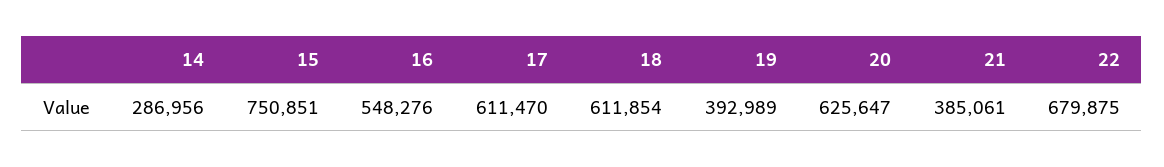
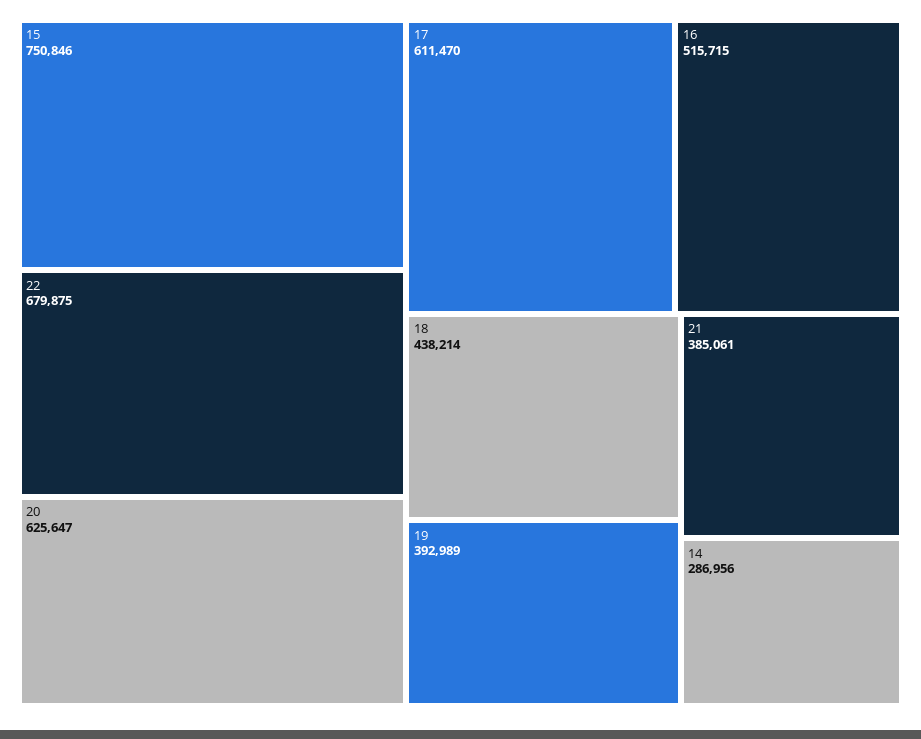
15: 750851 -> 750846
16: 548276 -> 515715
18: 611854 -> 438214

